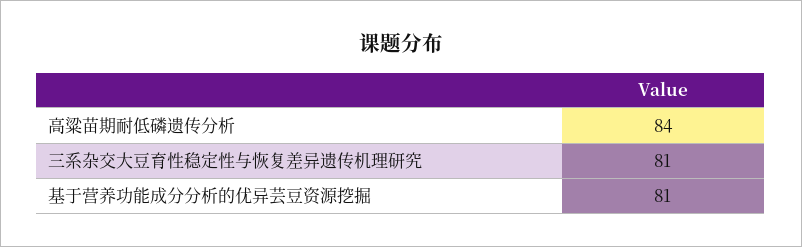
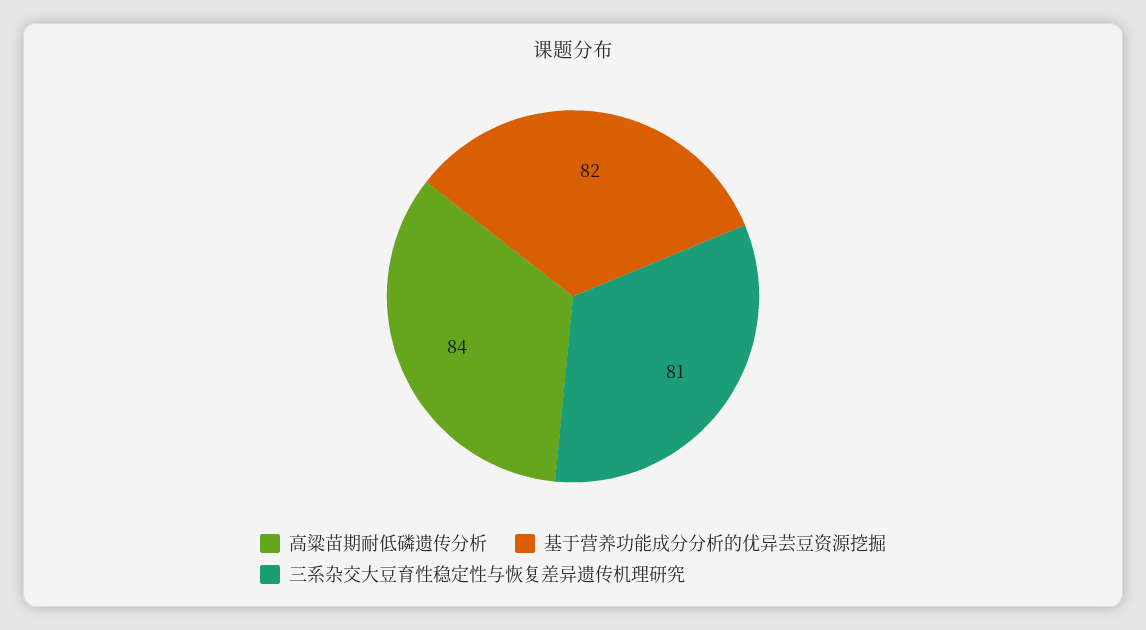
基于营养功能成分分析的优异芸豆资源挖掘: 81 -> 82

